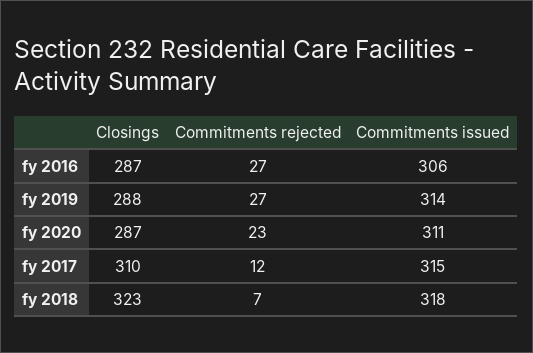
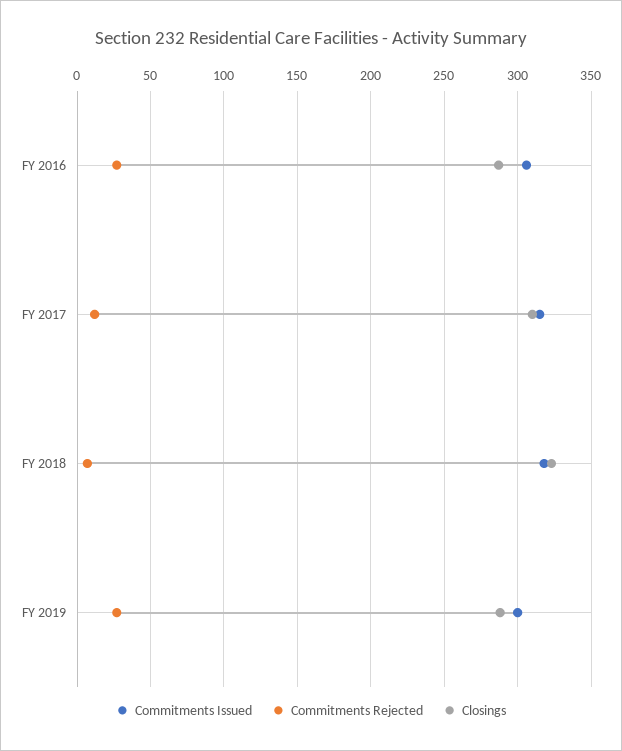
Commitments issued, fy 2019: 314 -> 300
Closings, fy 2020: 287 -> none
Commitments rejected, fy 2020: 23 -> none
Commitments issued, fy 2020: 311 -> none

